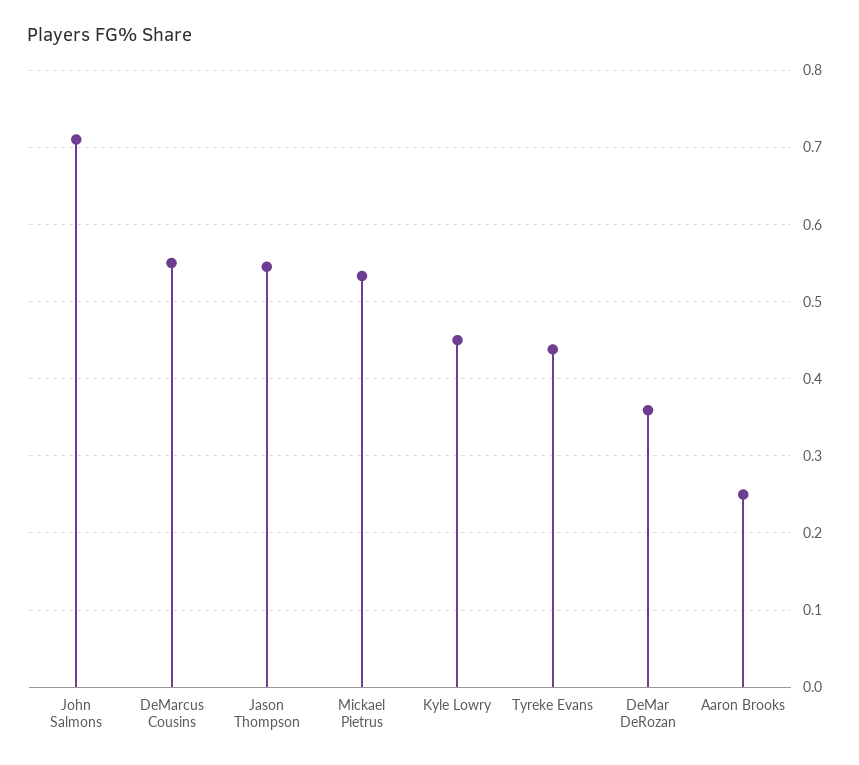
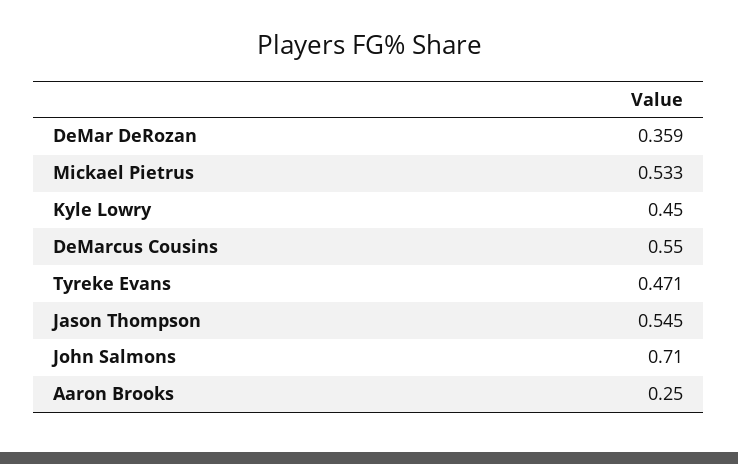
Tyreke Evans: 0.44 -> 0.471

